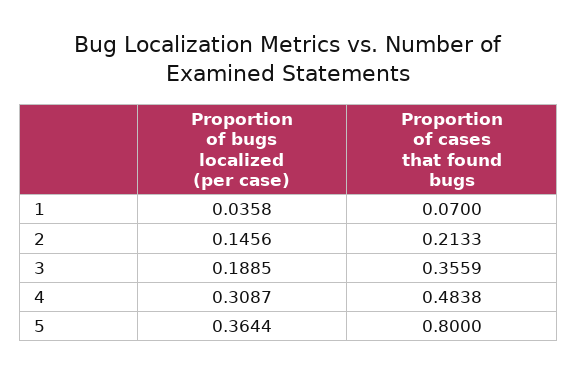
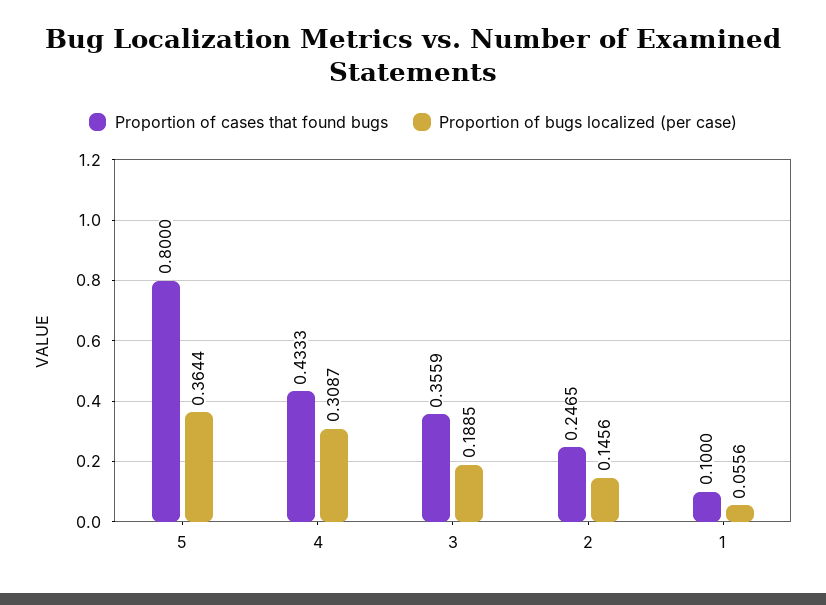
Proportion of bugs localized (per case), 1: 0.0358 -> 0.0556
Proportion of cases that found bugs, 1: 0.07 -> 0.1
Proportion of cases that found bugs, 2: 0.2133 -> 0.2465
Proportion of cases that found bugs, 4: 0.4838 -> 0.4333

